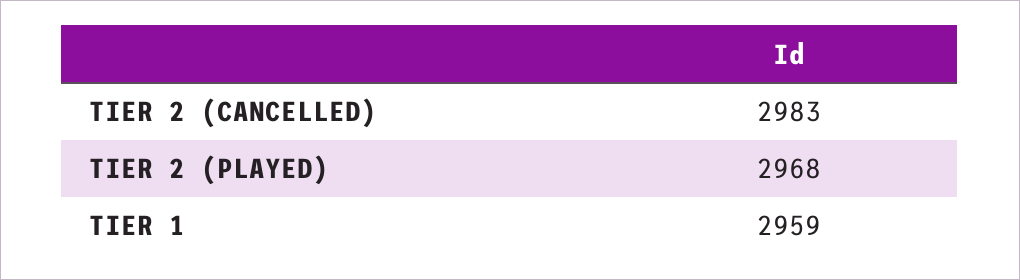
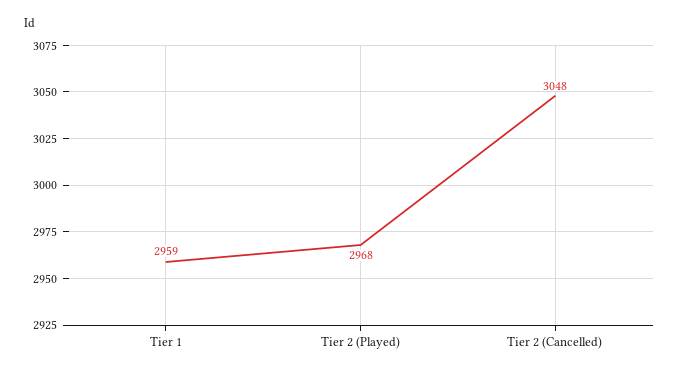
TIER 2 (CANCELLED): 2983 -> 3048

